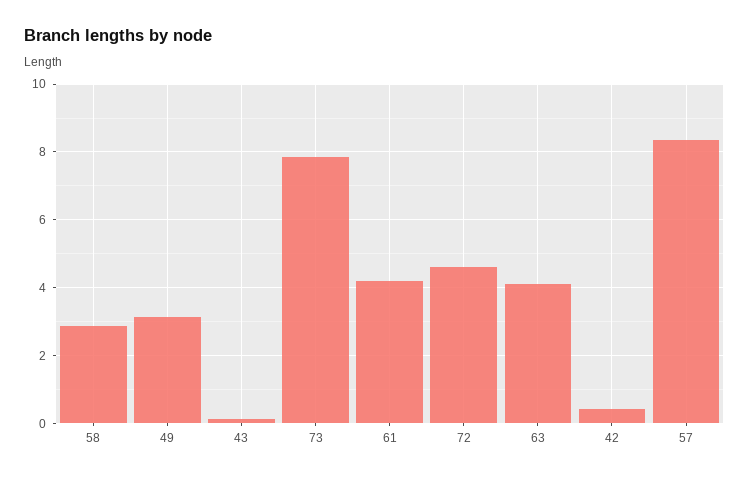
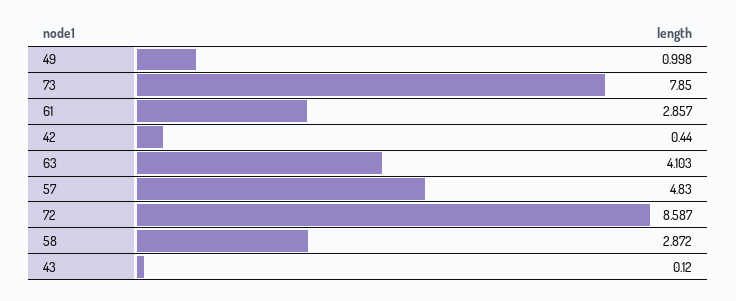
49: 3.2 -> 0.998
61: 4.2 -> 2.857
72: 4.6 -> 8.587
57: 8.4 -> 4.83

